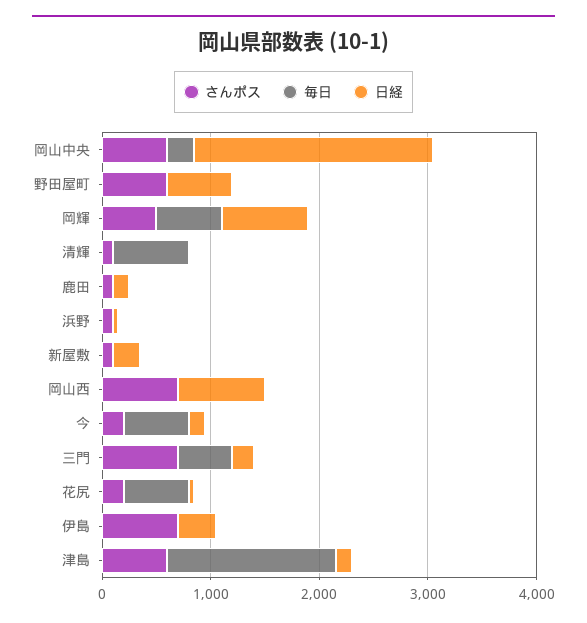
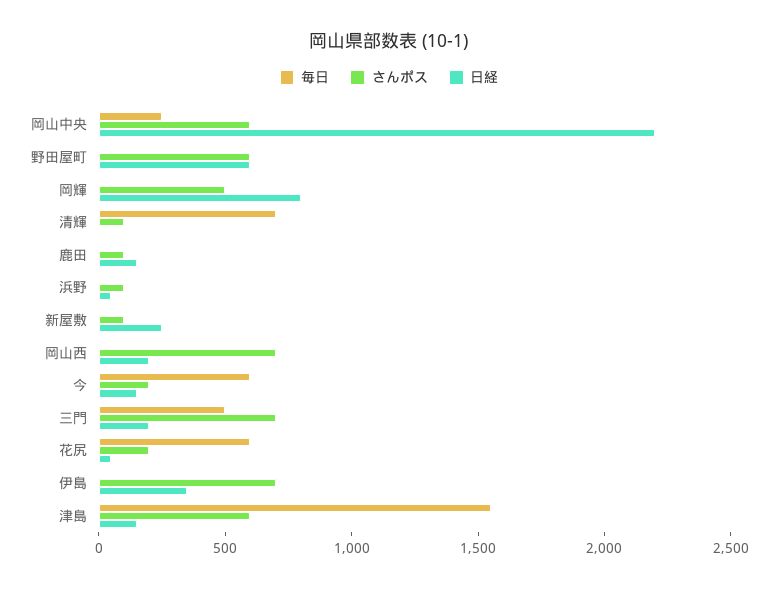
毎日, 岡輝: 600 -> 0
日経, 岡山西: 800 -> 200

